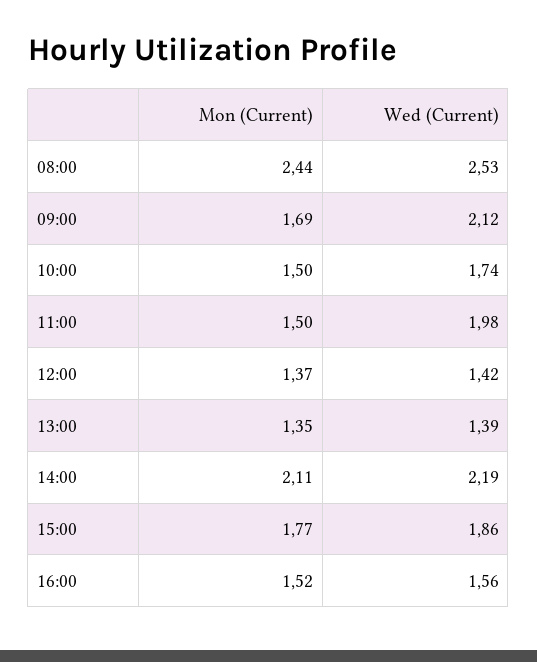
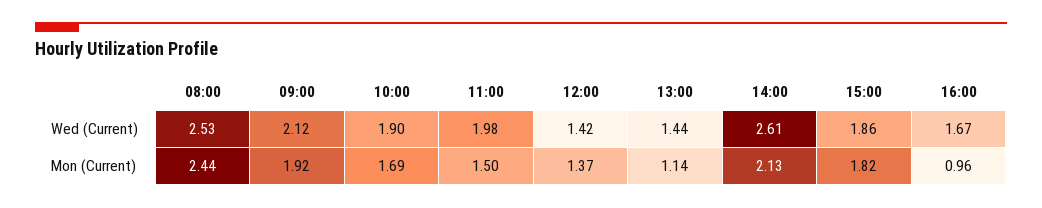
Mon (Current), 09:00: 1.69 -> 1.92
Mon (Current), 10:00: 1.5 -> 1.69
Wed (Current), 10:00: 1.74 -> 1.9
Mon (Current), 13:00: 1.35 -> 1.14
Wed (Current), 13:00: 1.39 -> 1.44
Mon (Current), 14:00: 2.11 -> 2.13
Wed (Current), 14:00: 2.19 -> 2.61
Mon (Current), 15:00: 1.77 -> 1.82
Mon (Current), 16:00: 1.52 -> 0.96
Wed (Current), 16:00: 1.56 -> 1.67

